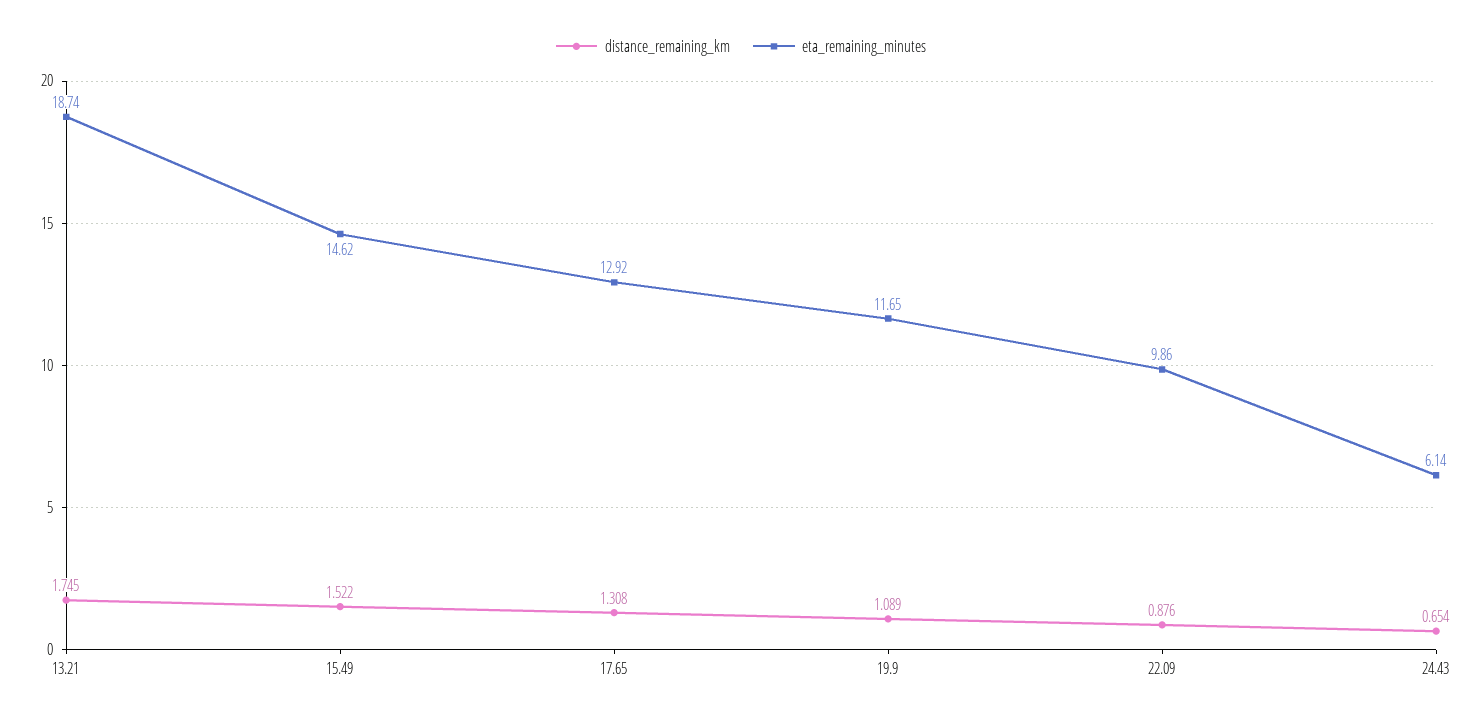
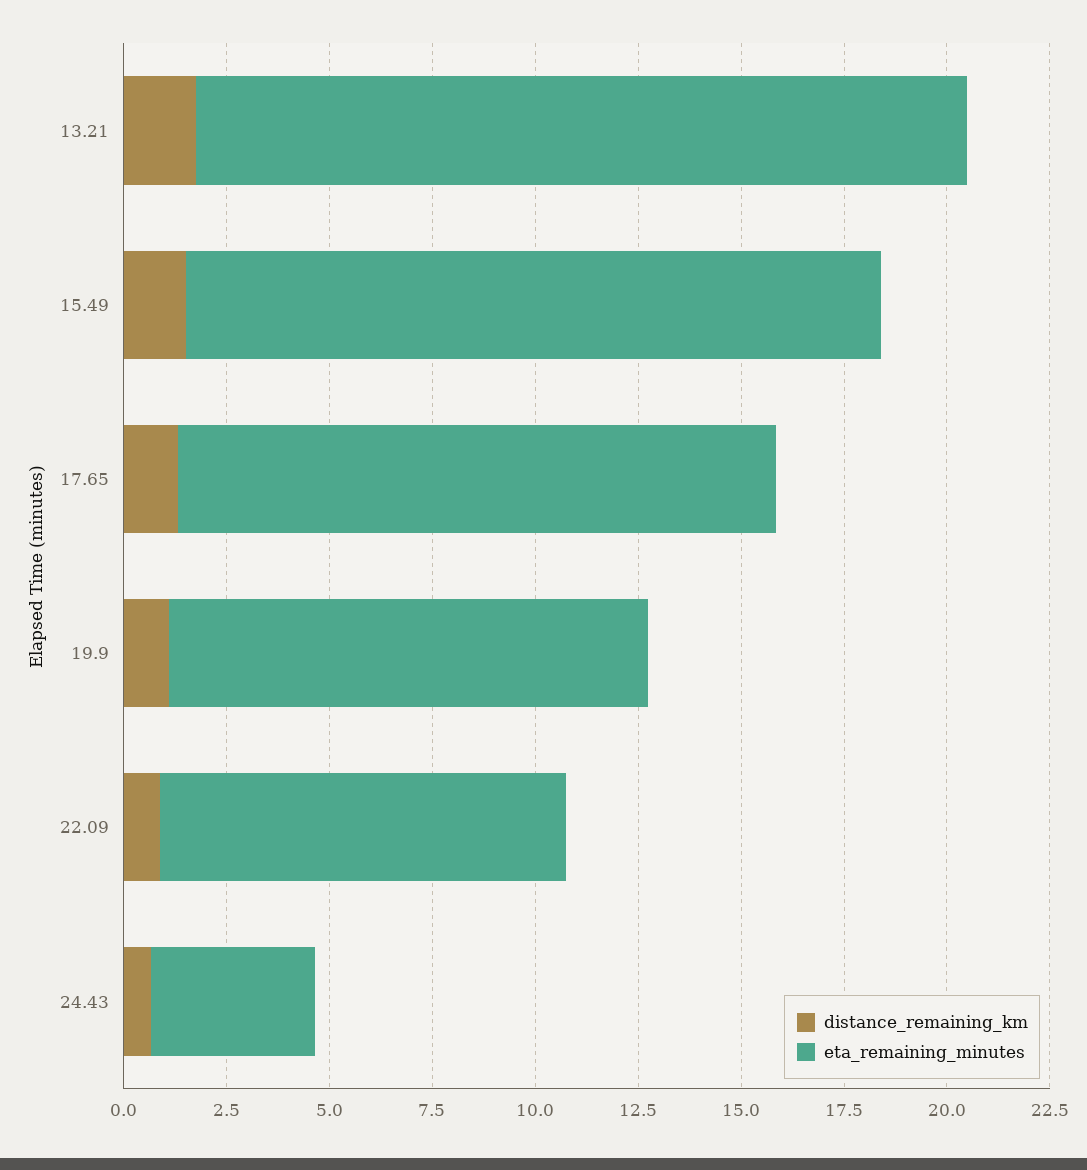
eta_remaining_minutes, 15.49: 14.62 -> 17
eta_remaining_minutes, 17.65: 12.92 -> 14.5
eta_remaining_minutes, 24.43: 6.14 -> 4

